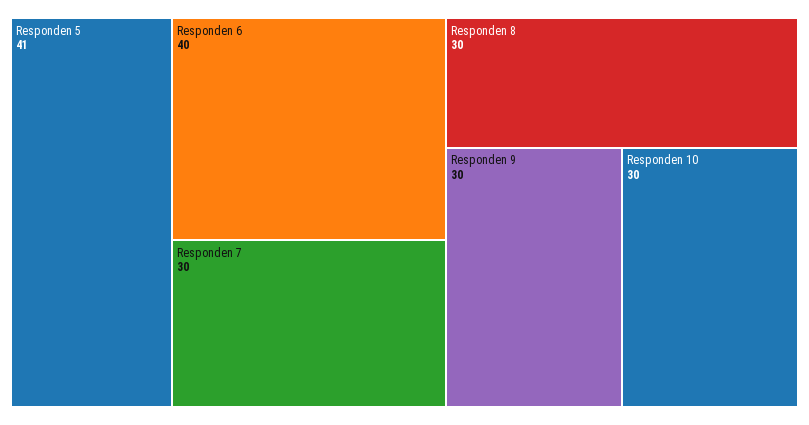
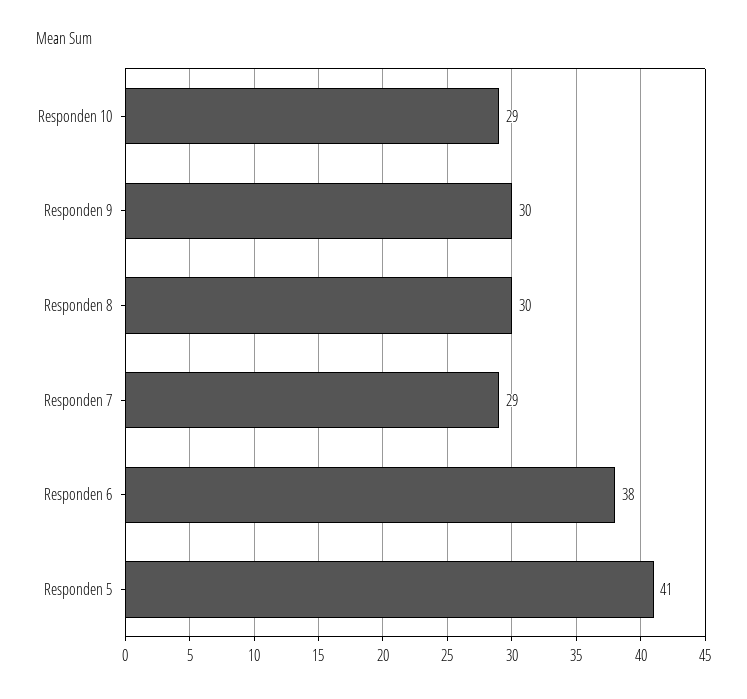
Responden 6: 40 -> 38
Responden 7: 30 -> 29
Responden 10: 30 -> 29

